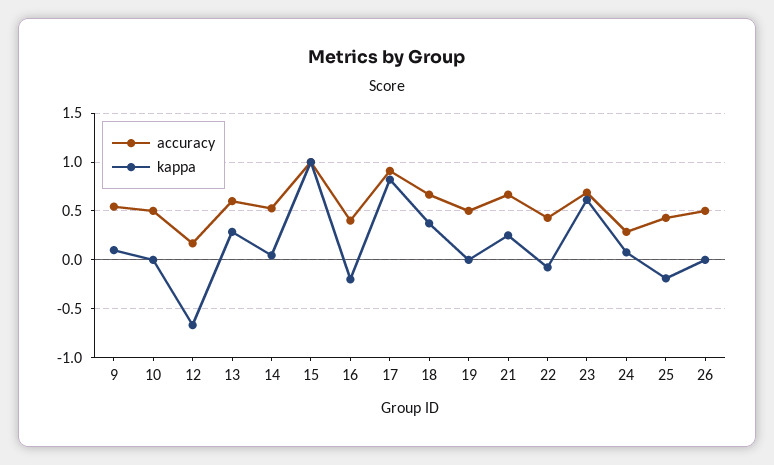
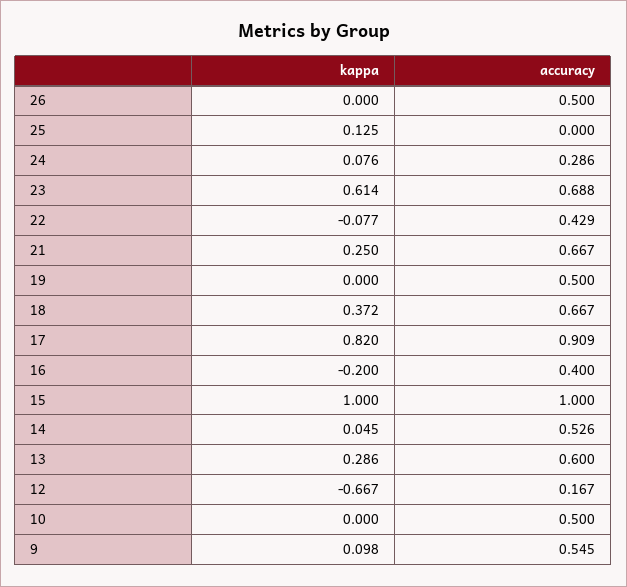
accuracy, 25: 0.4 -> 0
kappa, 25: -0.2 -> 0.125

